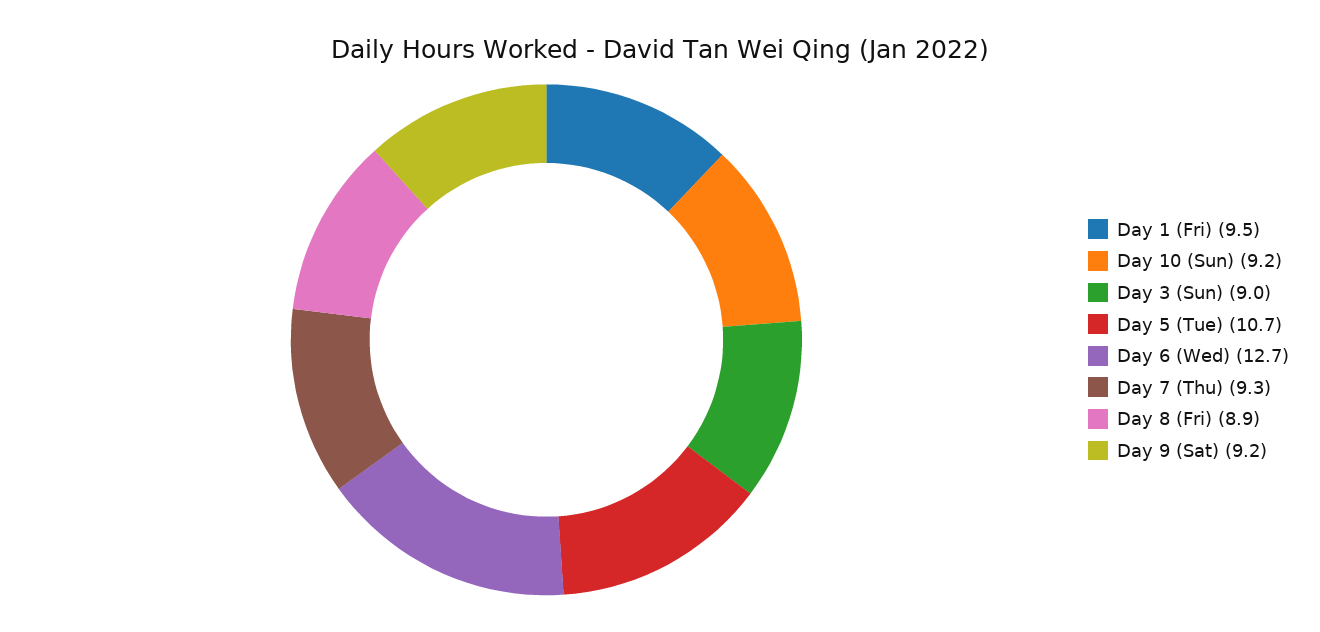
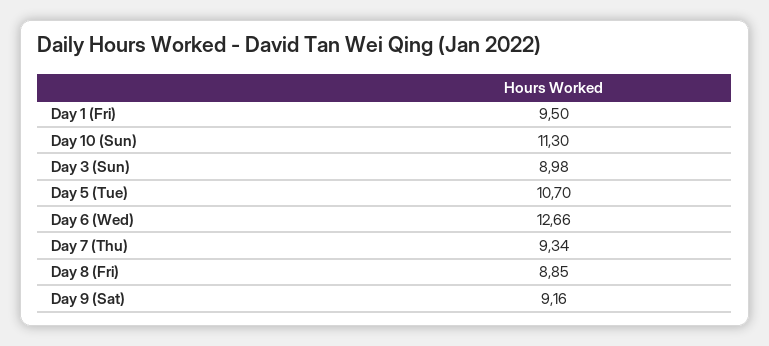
Day 10 (Sun): 9.2 -> 11.3

